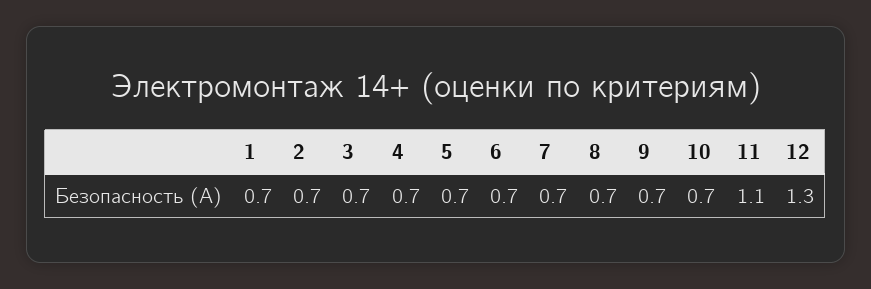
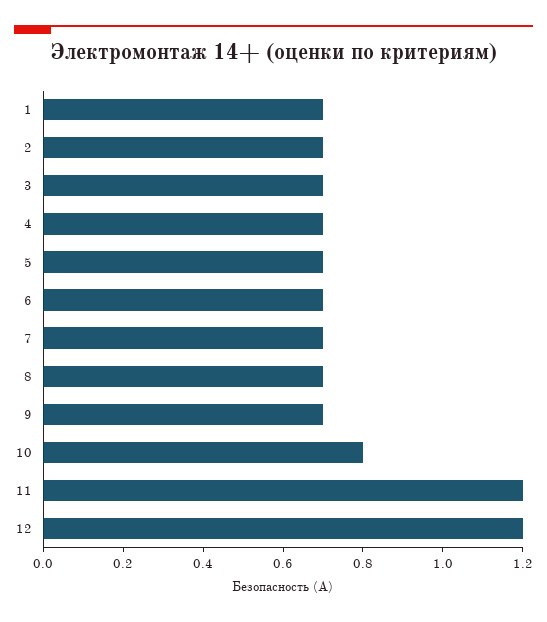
10: 0.7 -> 0.8
11: 1.1 -> 1.2
12: 1.3 -> 1.2

